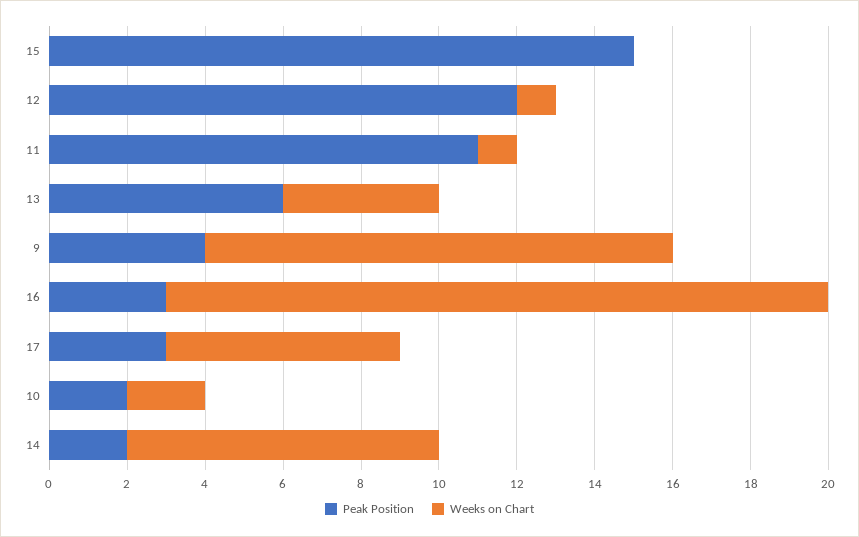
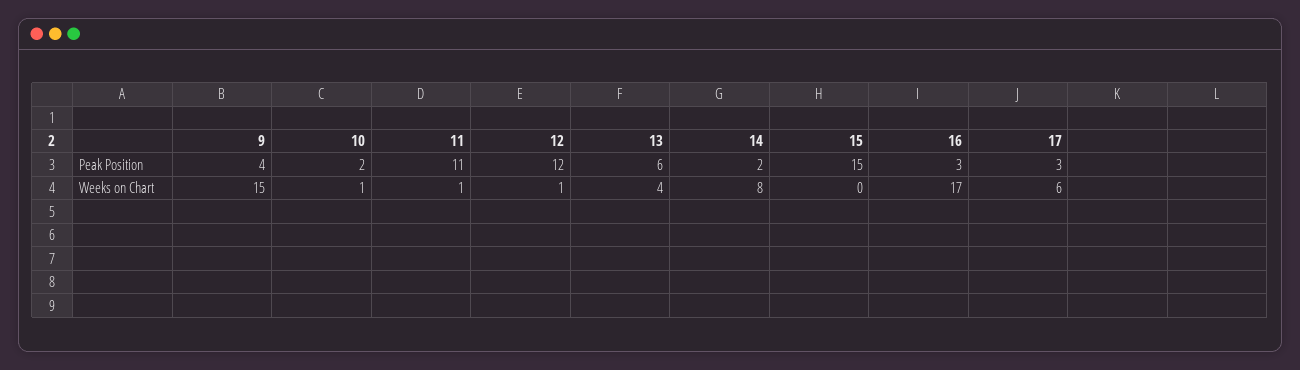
Weeks on Chart, 9: 12 -> 15
Weeks on Chart, 10: 2 -> 1

